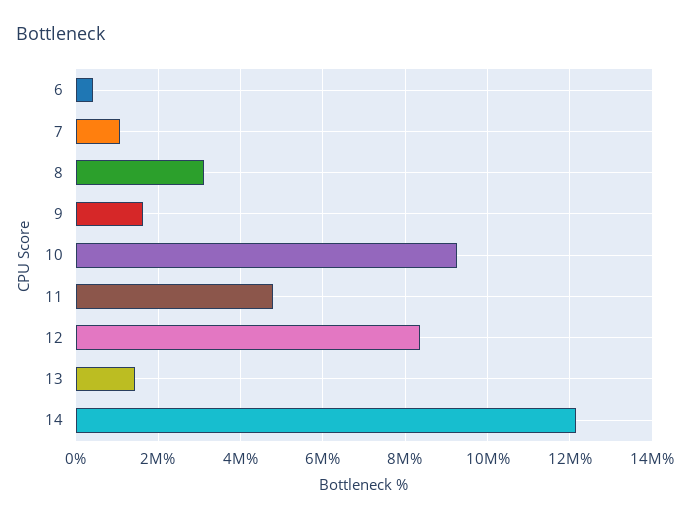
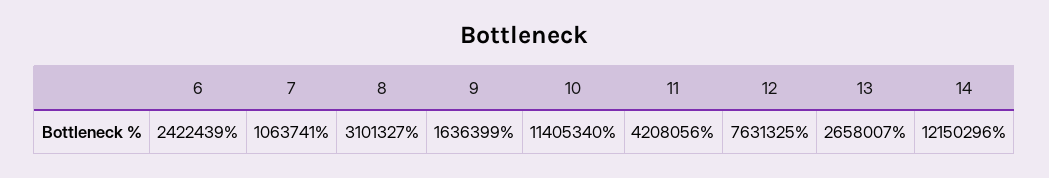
6: 400000 -> 2422439
10: 9200000 -> 11405340
11: 4800000 -> 4208056
12: 8400000 -> 7631325
13: 1400000 -> 2658007

